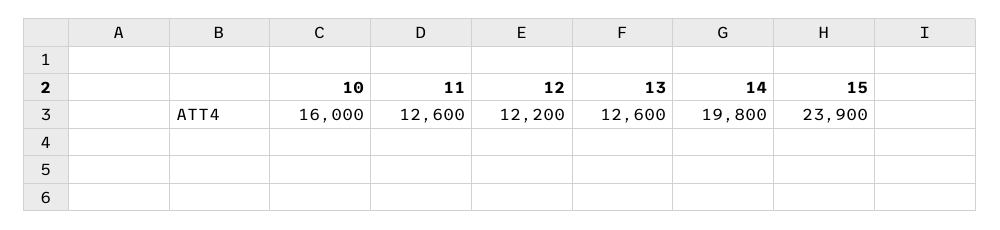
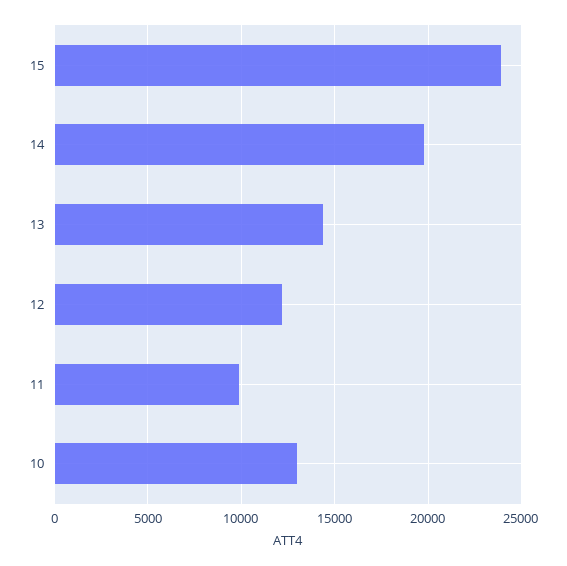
10: 16000 -> 13000
11: 12600 -> 10000
13: 12600 -> 14500

